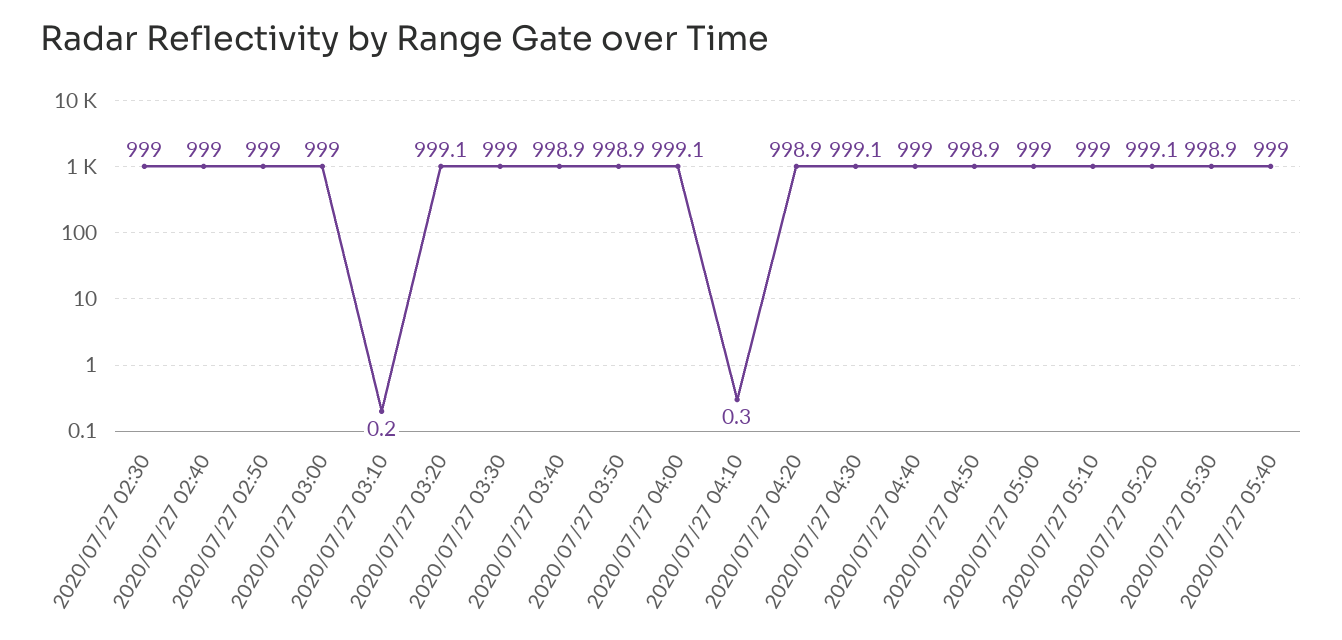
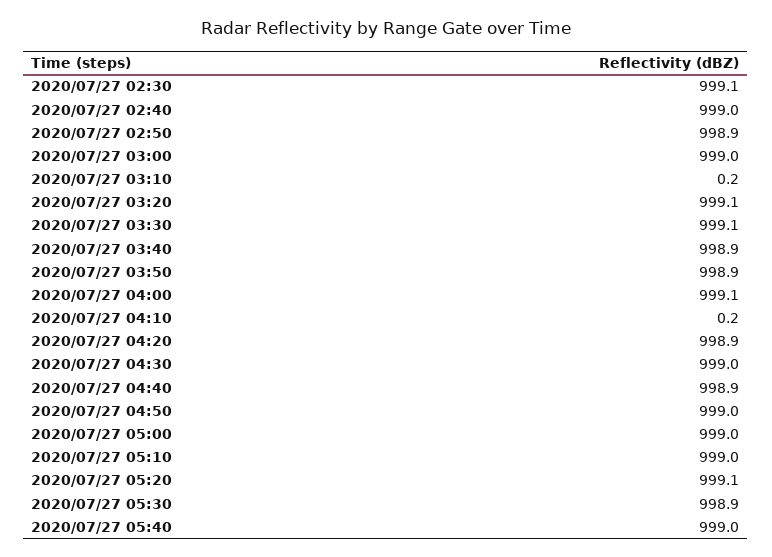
2020/07/27 02:30: 999 -> 999.1
2020/07/27 02:50: 999 -> 998.9
2020/07/27 03:30: 999 -> 999.1
2020/07/27 04:10: 0.3 -> 0.2
2020/07/27 04:30: 999.1 -> 999
2020/07/27 04:40: 999 -> 998.9
2020/07/27 04:50: 998.9 -> 999

